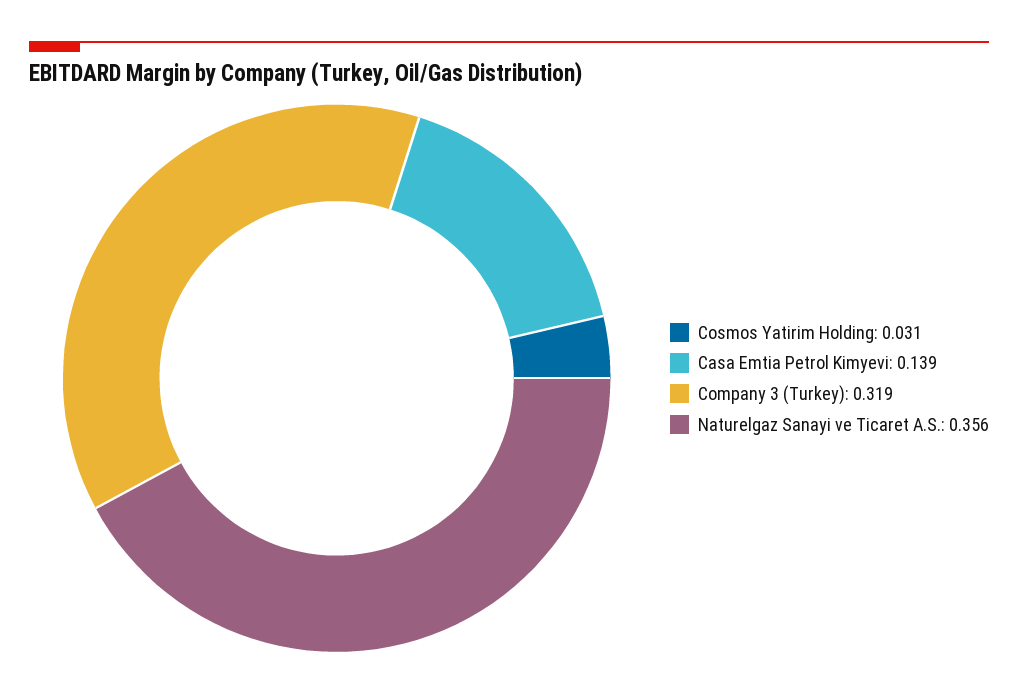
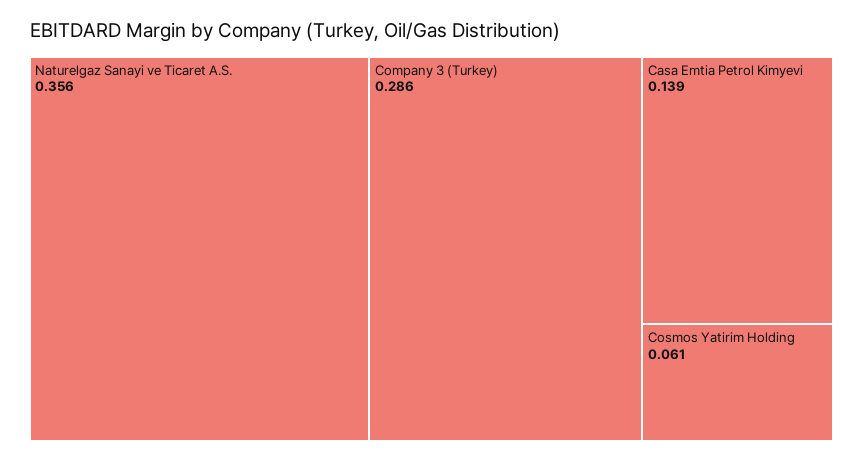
Cosmos Yatirim Holding: 0.031 -> 0.061
Company 3 (Turkey): 0.319 -> 0.286

